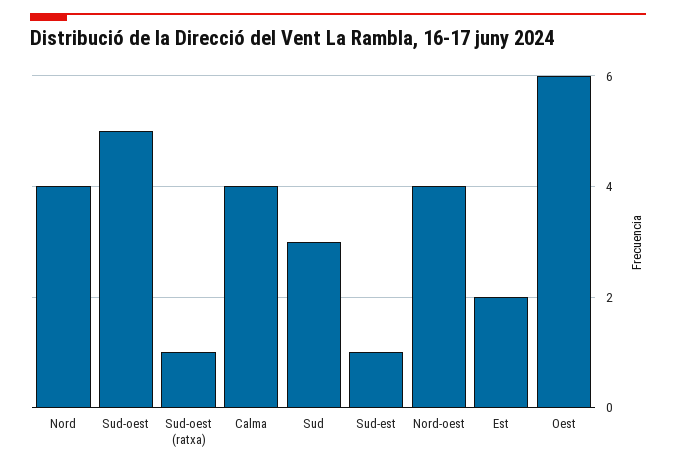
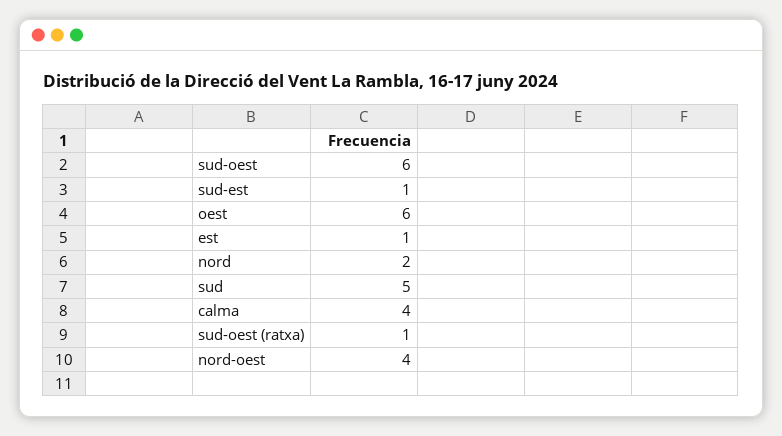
Nord: 4 -> 2
Sud-oest: 5 -> 6
Sud: 3 -> 5
Est: 2 -> 1

